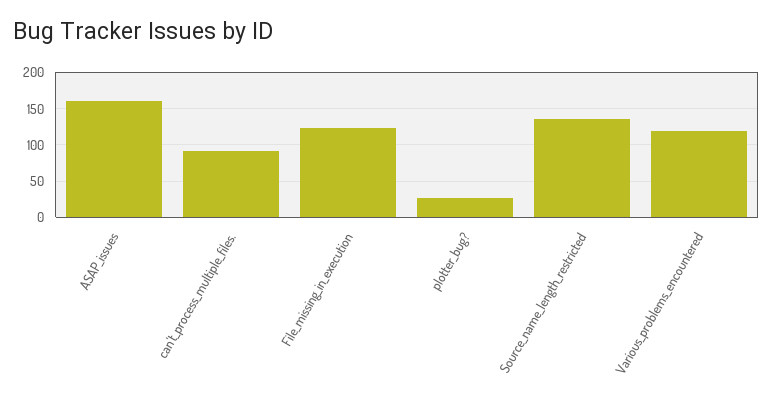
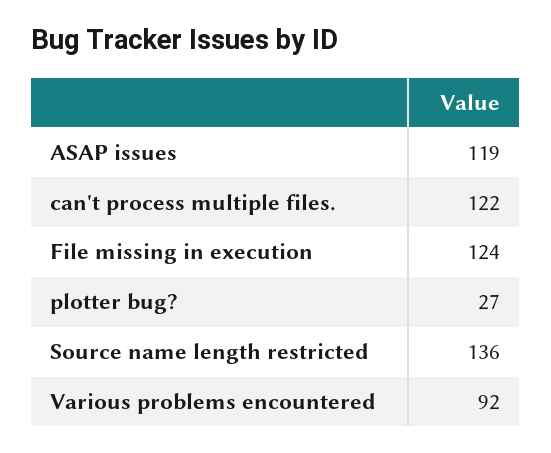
ASAP_issues: 160 -> 119
can't_process_multiple_files.: 90 -> 122
Various_problems_encountered: 120 -> 92

